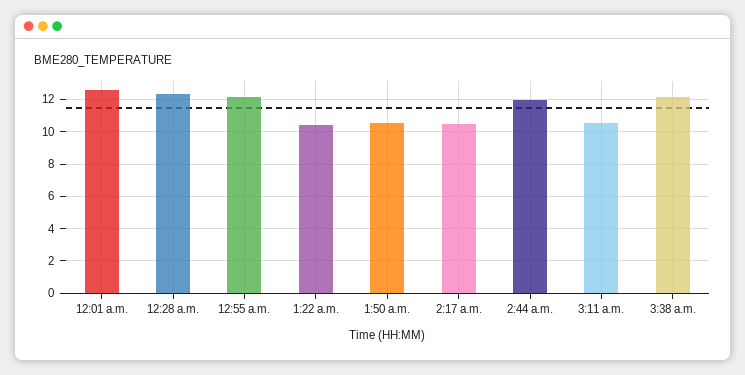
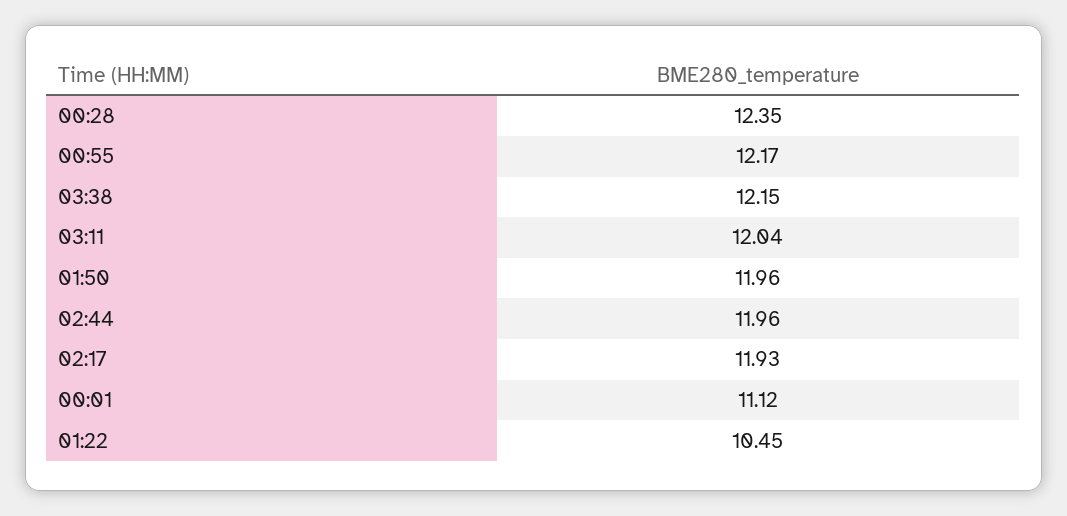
12:01 a.m.: 12.5 -> 11.12
1:50 a.m.: 10.5 -> 11.96
2:17 a.m.: 10.5 -> 11.93
3:11 a.m.: 10.5 -> 12.04

